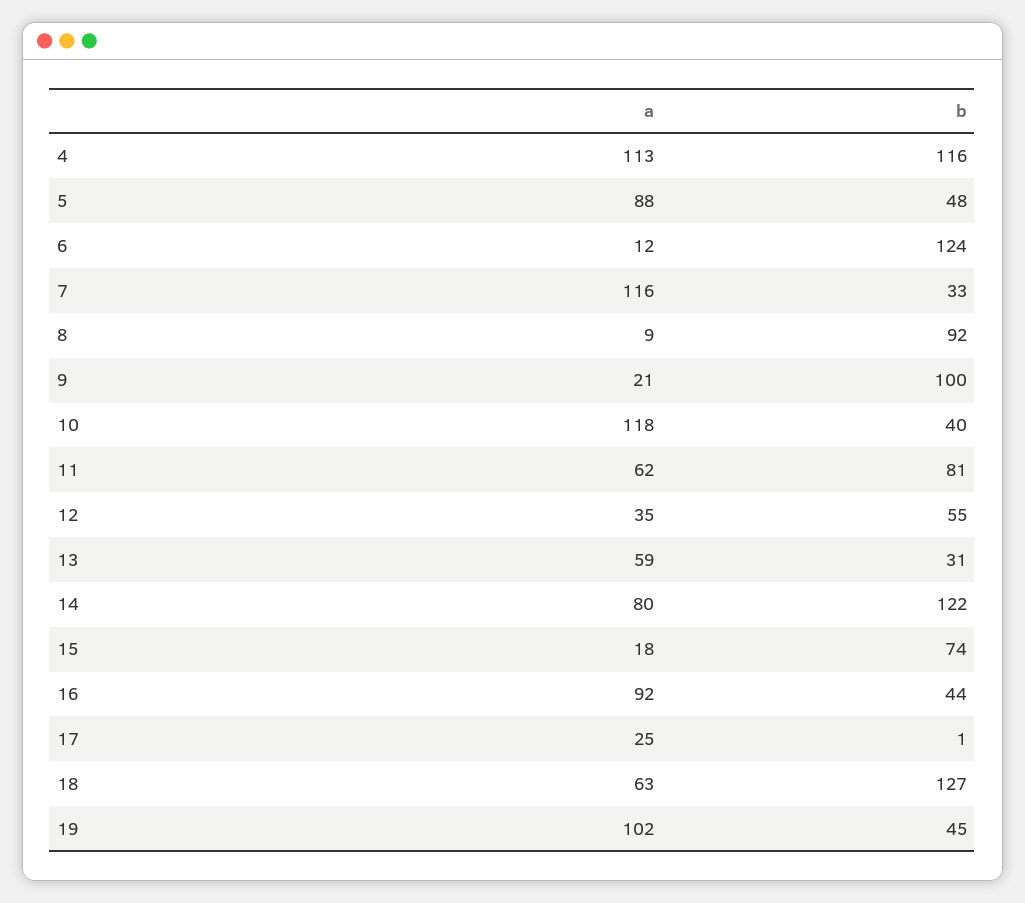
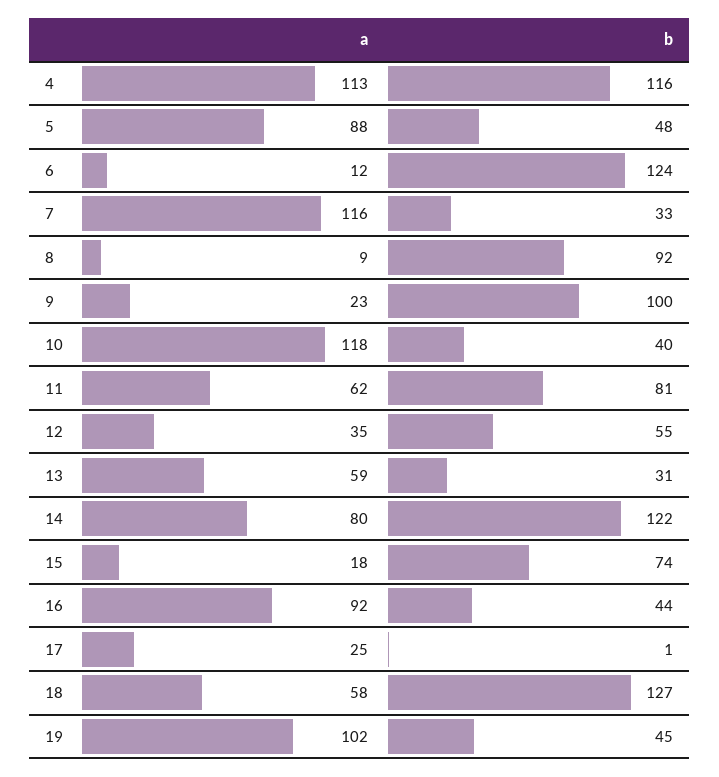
a, 9: 21 -> 23
a, 18: 63 -> 58

